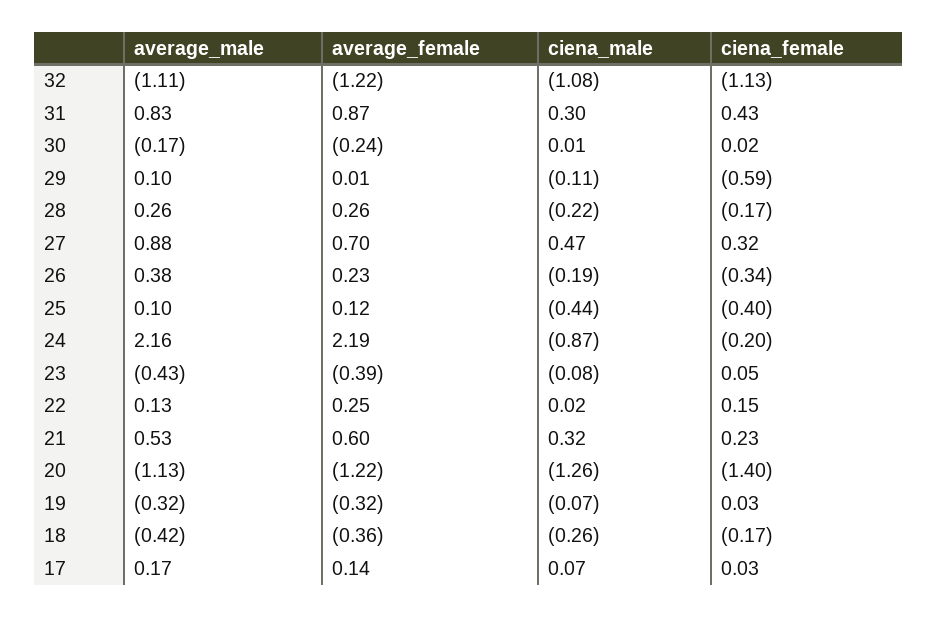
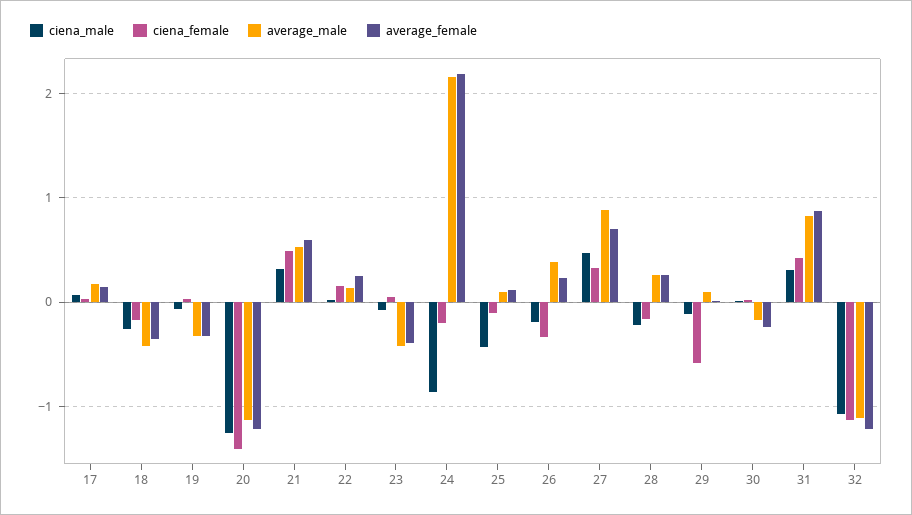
ciena_female, 25: -0.4 -> -0.1
ciena_female, 21: 0.23 -> 0.5

